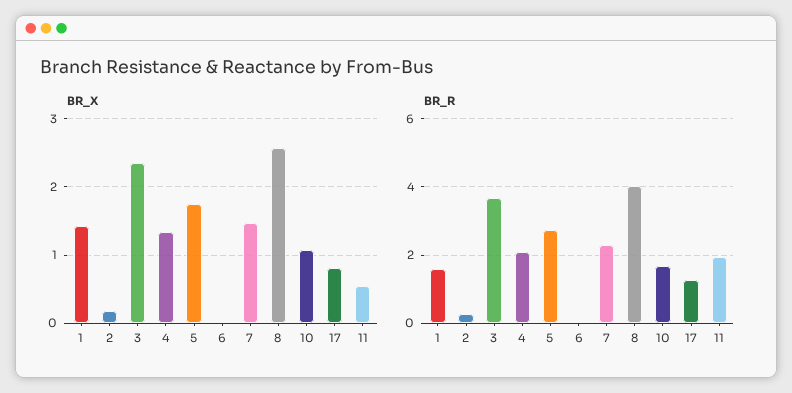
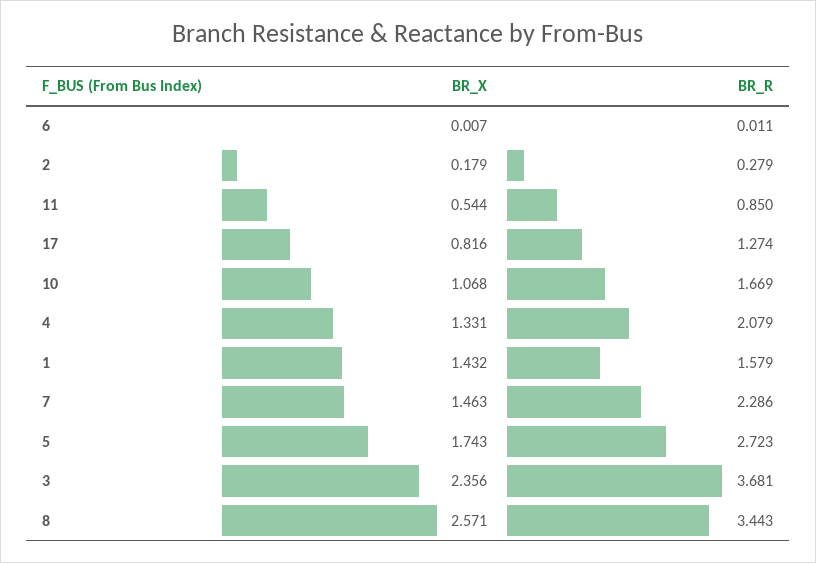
BR_R, 8: 4 -> 3.443
BR_R, 11: 2 -> 0.85

